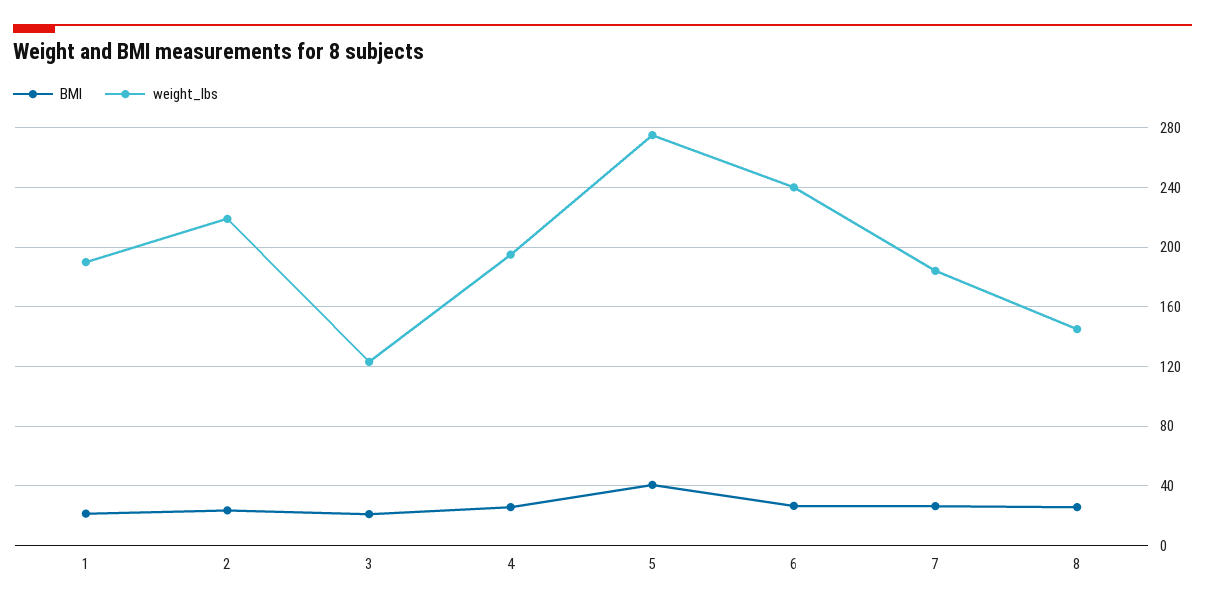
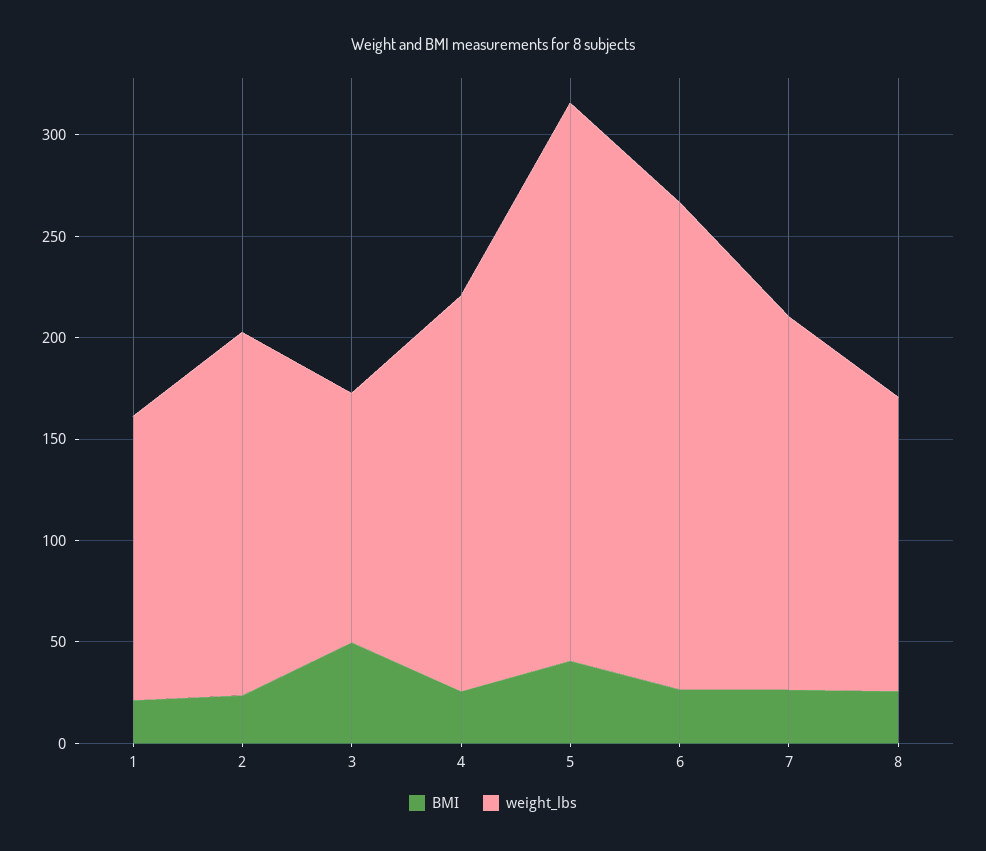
weight_lbs, 1: 190 -> 140
weight_lbs, 2: 220 -> 180
BMI, 3: 20 -> 50

